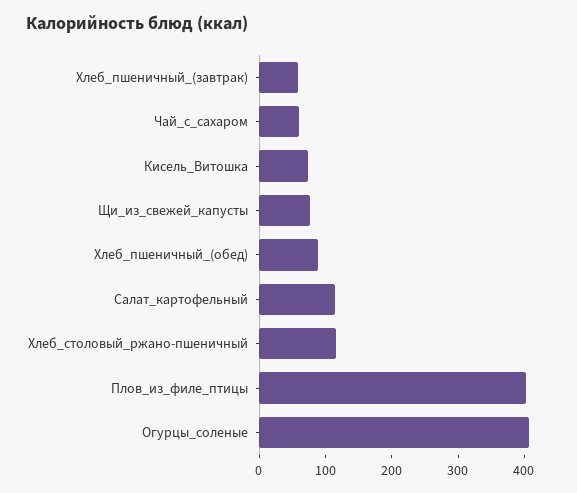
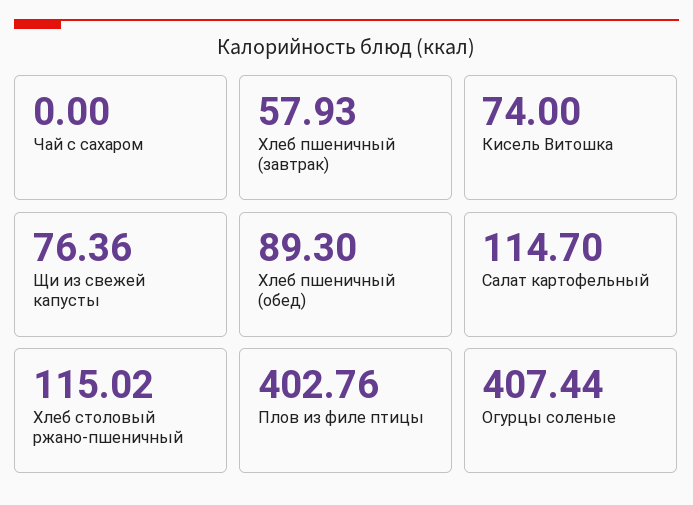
Чай_с_сахаром: 60 -> 0

